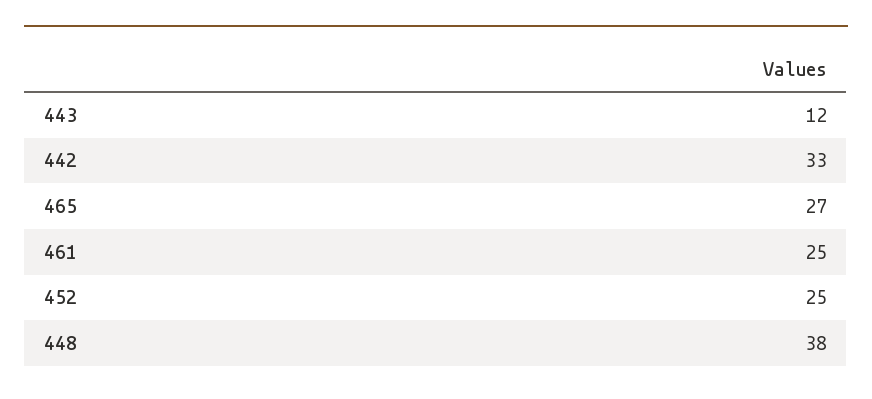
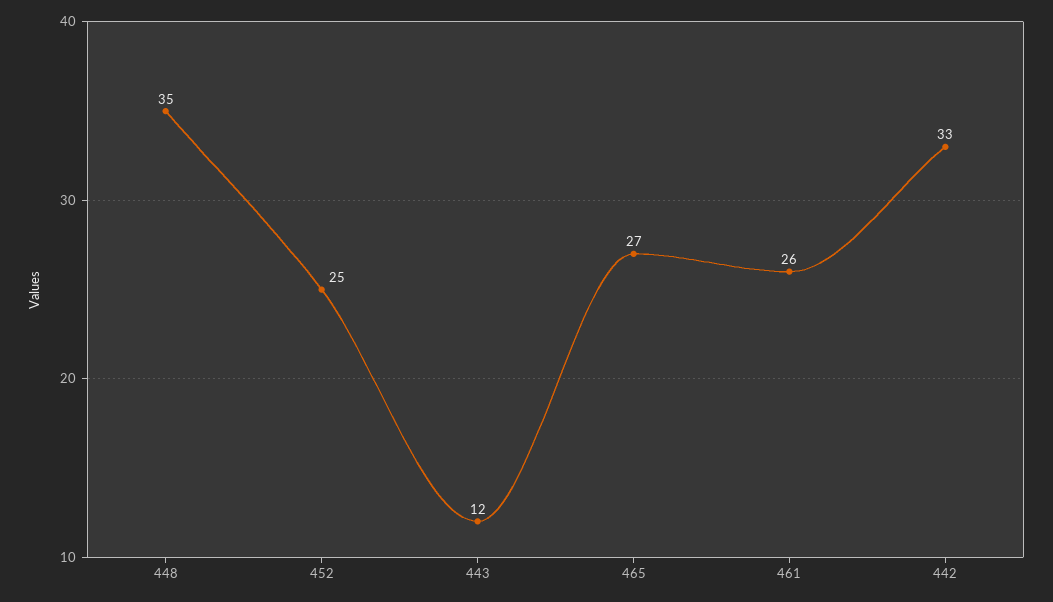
461: 25 -> 26
448: 38 -> 35

